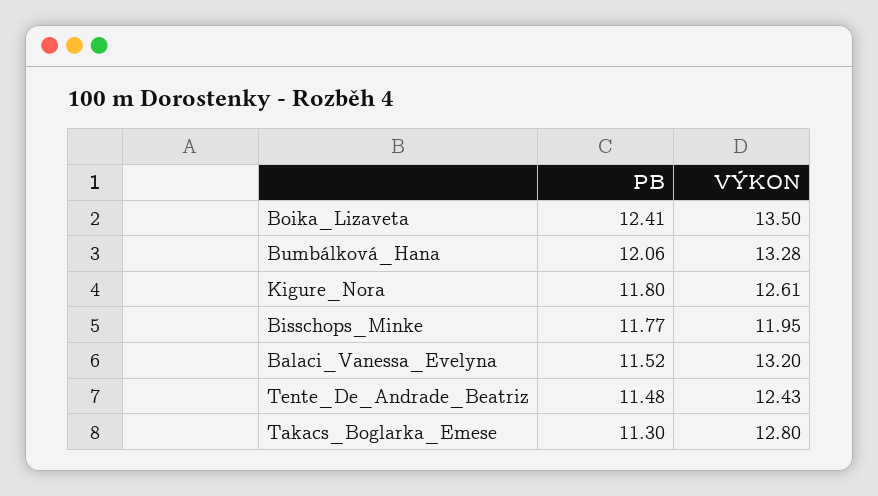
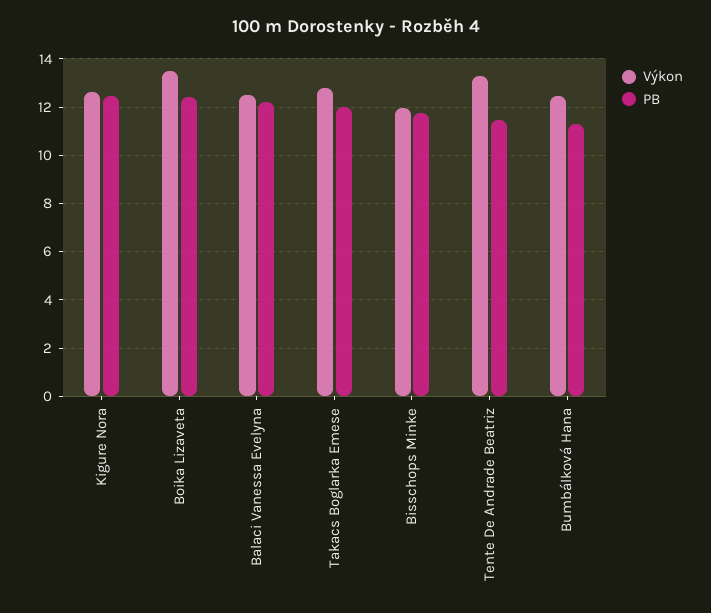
PB, Bumbálková_Hana: 12.06 -> 11.25
VÝKON, Bumbálková_Hana: 13.28 -> 12.5
PB, Kigure_Nora: 11.8 -> 12.5
PB, Balaci_Vanessa_Evelyna: 11.52 -> 12.25
VÝKON, Balaci_Vanessa_Evelyna: 13.2 -> 12.5
VÝKON, Tente_De_Andrade_Beatriz: 12.43 -> 13.25
PB, Takacs_Boglarka_Emese: 11.3 -> 12

